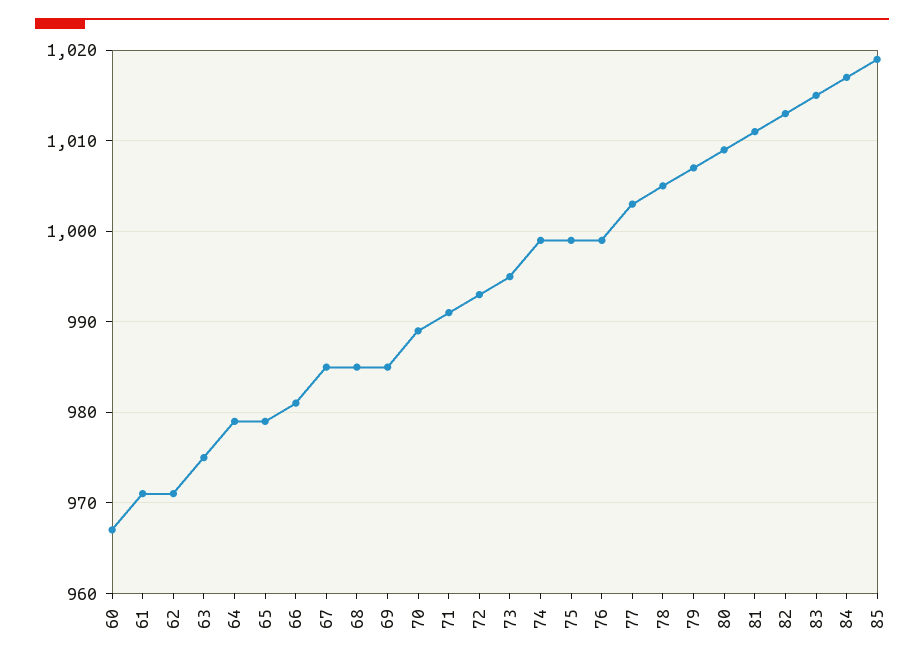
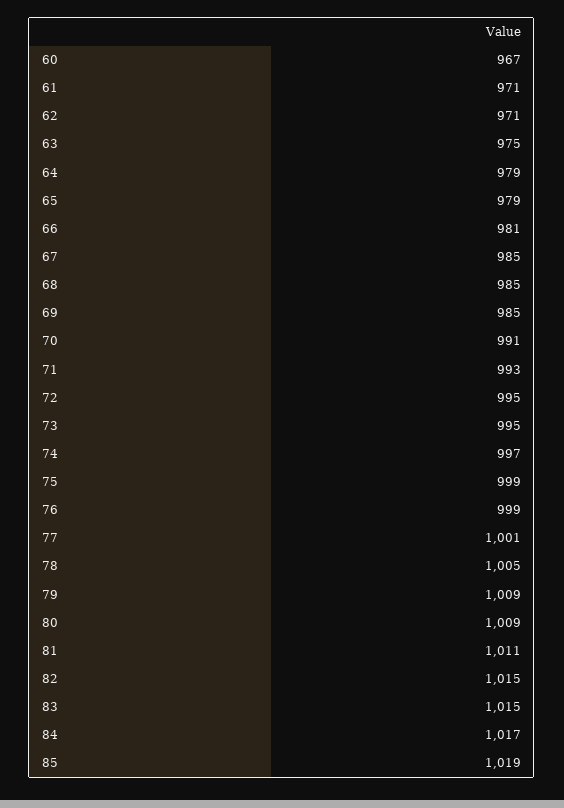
70: 989 -> 991
71: 991 -> 993
72: 993 -> 995
74: 999 -> 997
77: 1003 -> 1001
79: 1007 -> 1009
82: 1013 -> 1015

